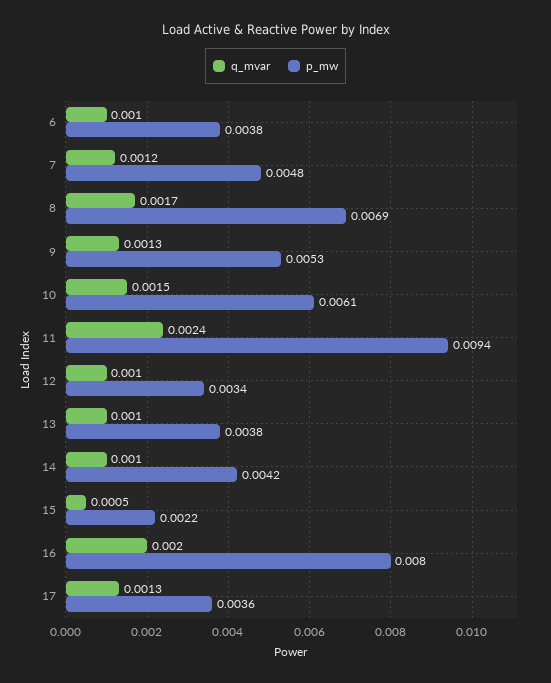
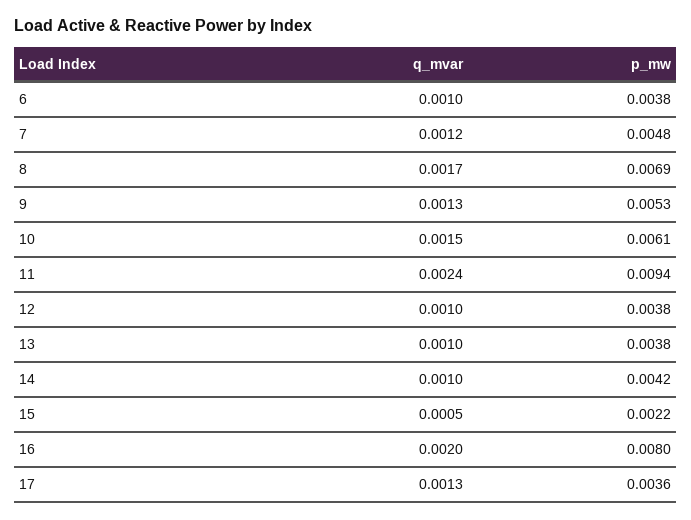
p_mw, 12: 0.0034 -> 0.0038

